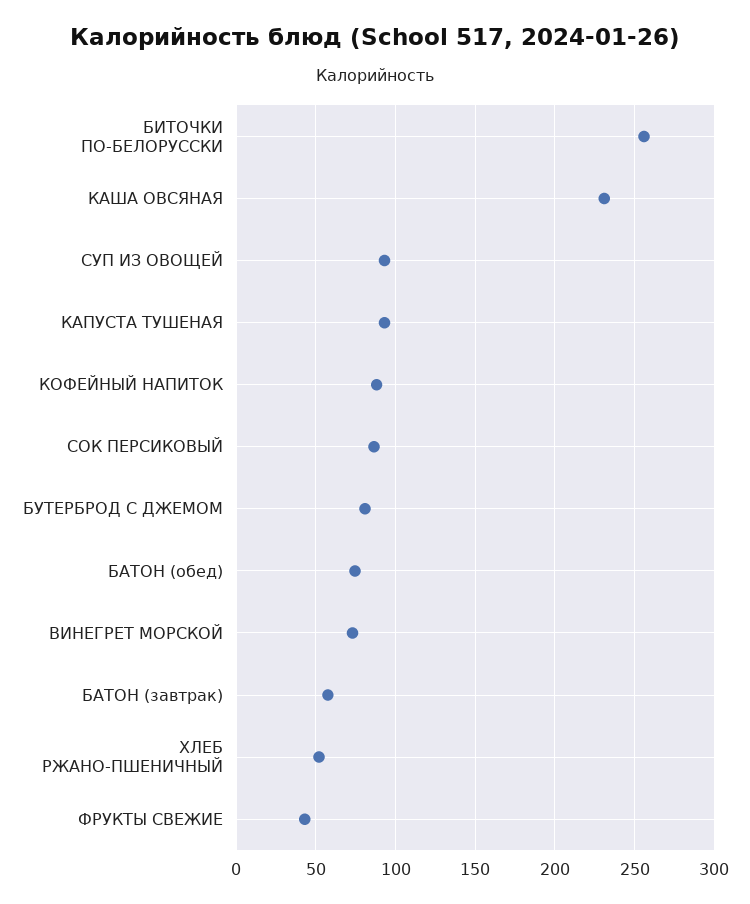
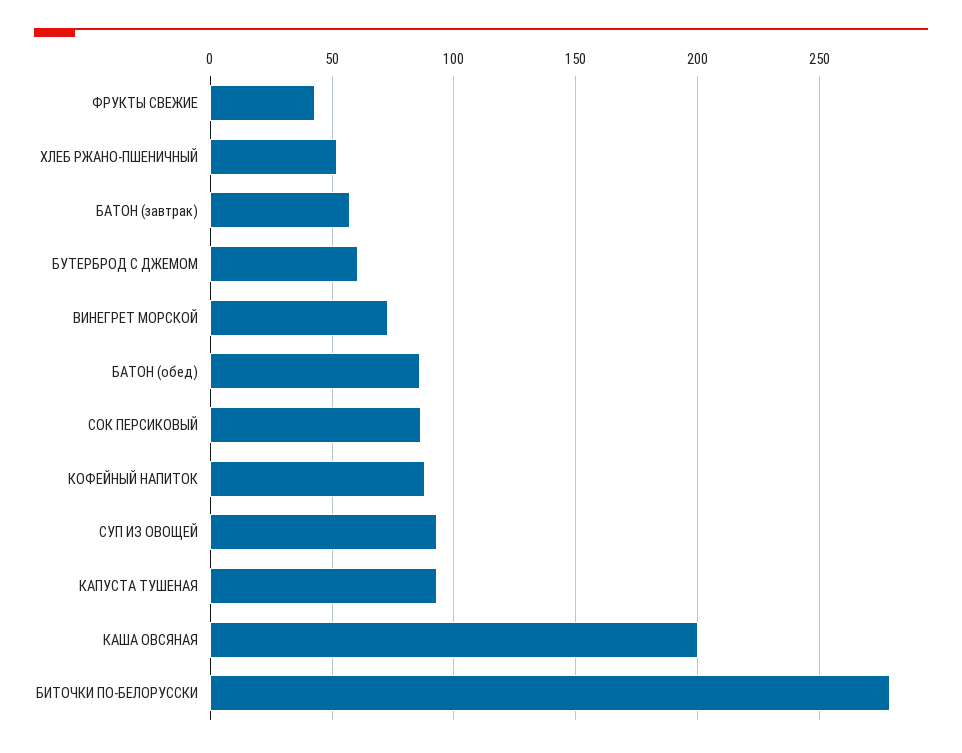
БИТОЧКИ ПО-БЕЛОРУССКИ: 255 -> 280
КАША ОВСЯНАЯ: 230 -> 200
БУТЕРБРОД С ДЖЕМОМ: 80 -> 60
БАТОН (обед): 75 -> 85

